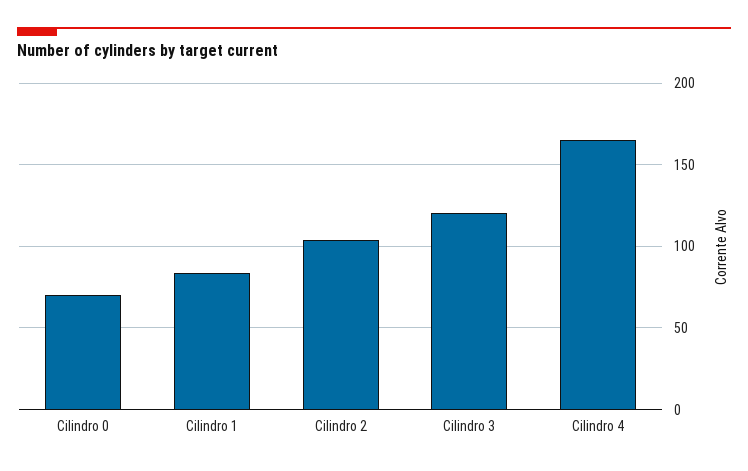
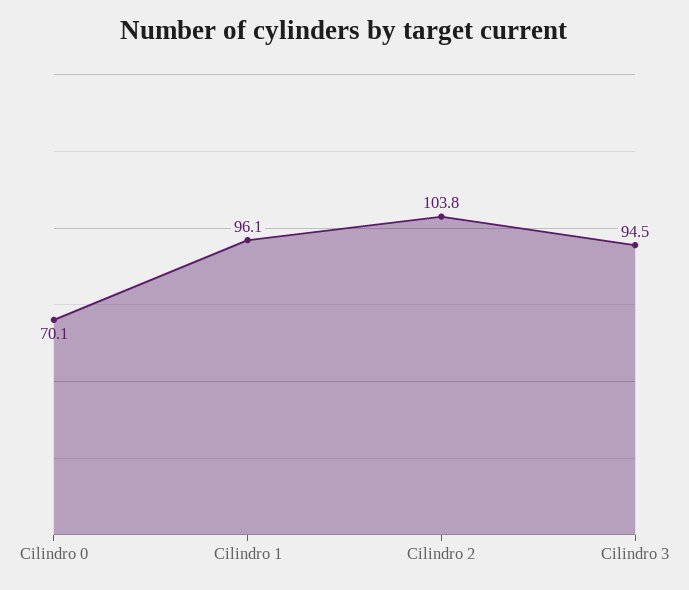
Cilindro 1: 85 -> 96.1
Cilindro 3: 120 -> 94.5
Cilindro 4: 165 -> none

